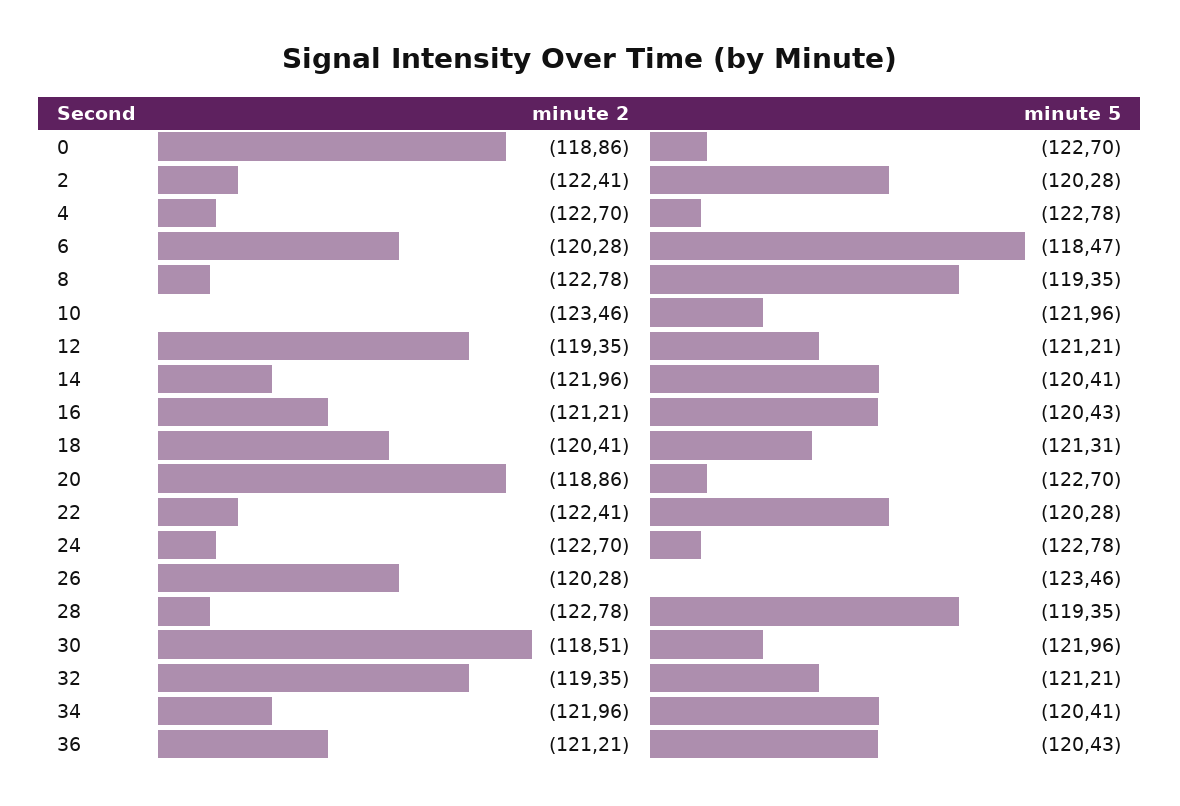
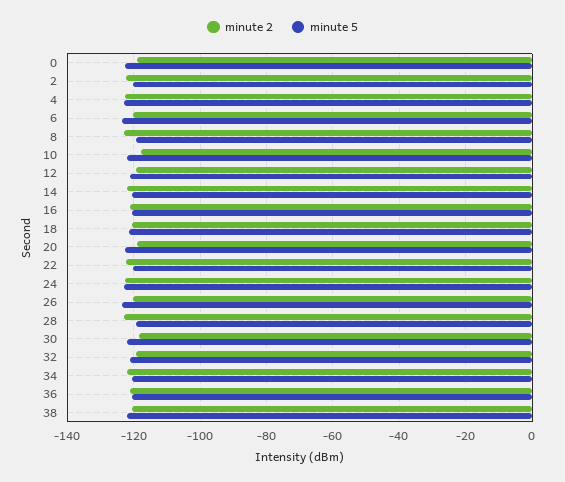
minute 5, 6: -118.47 -> -124
minute 2, 10: -123.46 -> -118
minute 2, 38: none -> -120
minute 5, 38: none -> -122

